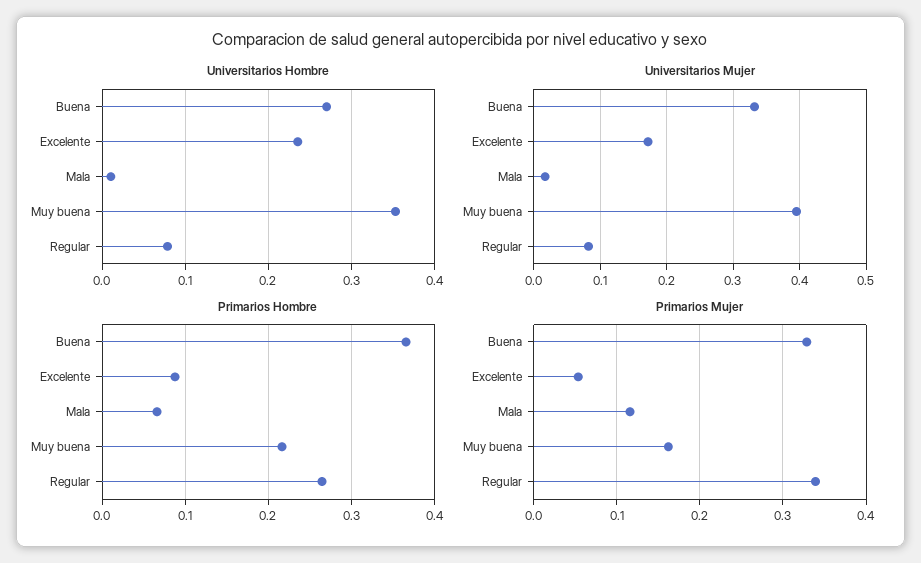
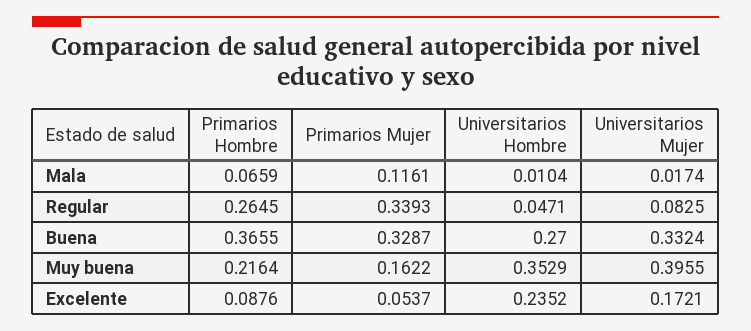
Universitarios Hombre, Regular: 0.08 -> 0.0471

